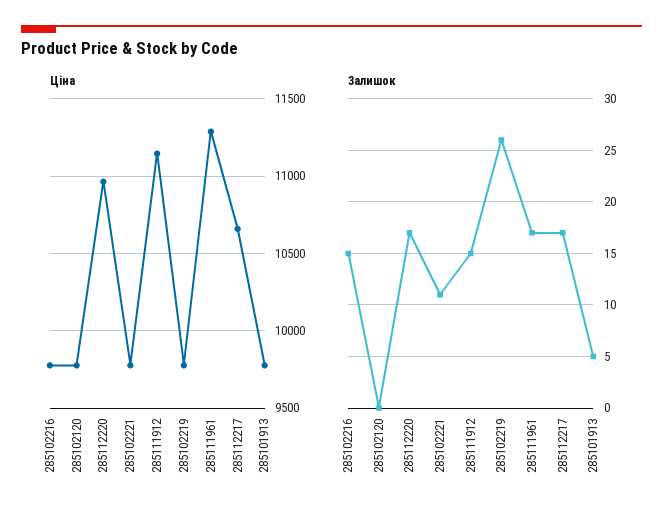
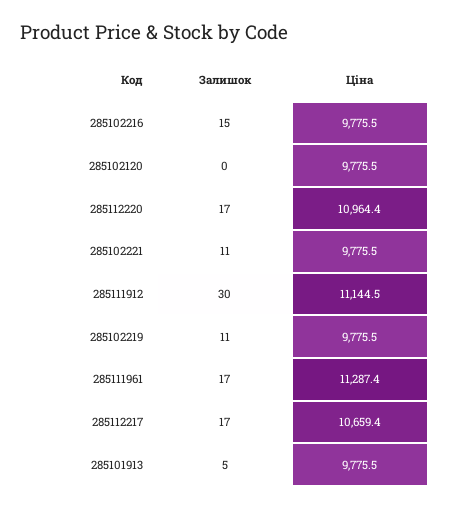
Залишок, 285111912: 15 -> 30
Залишок, 285102219: 26 -> 11

